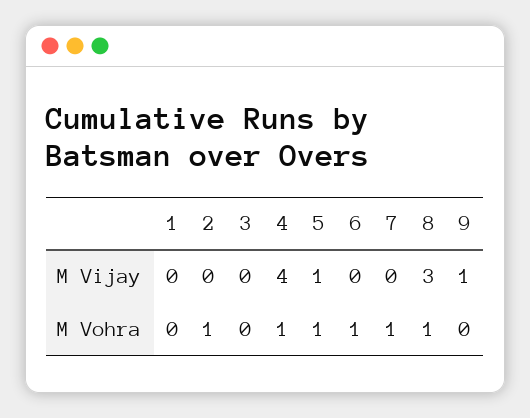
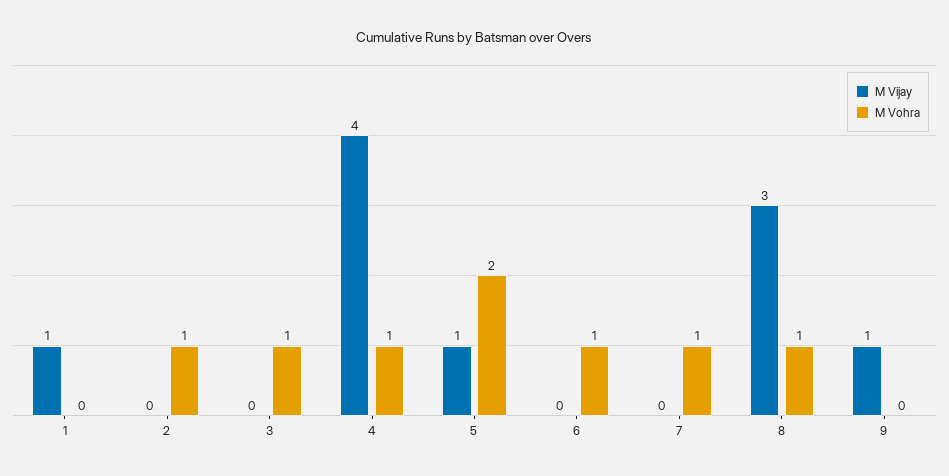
M Vijay, 1: 0 -> 1
M Vohra, 3: 0 -> 1
M Vohra, 5: 1 -> 2

